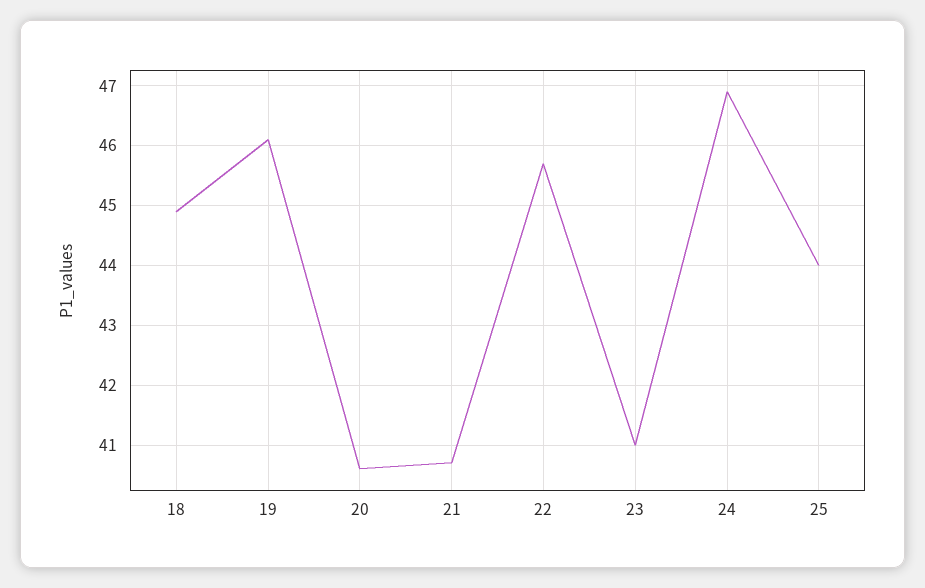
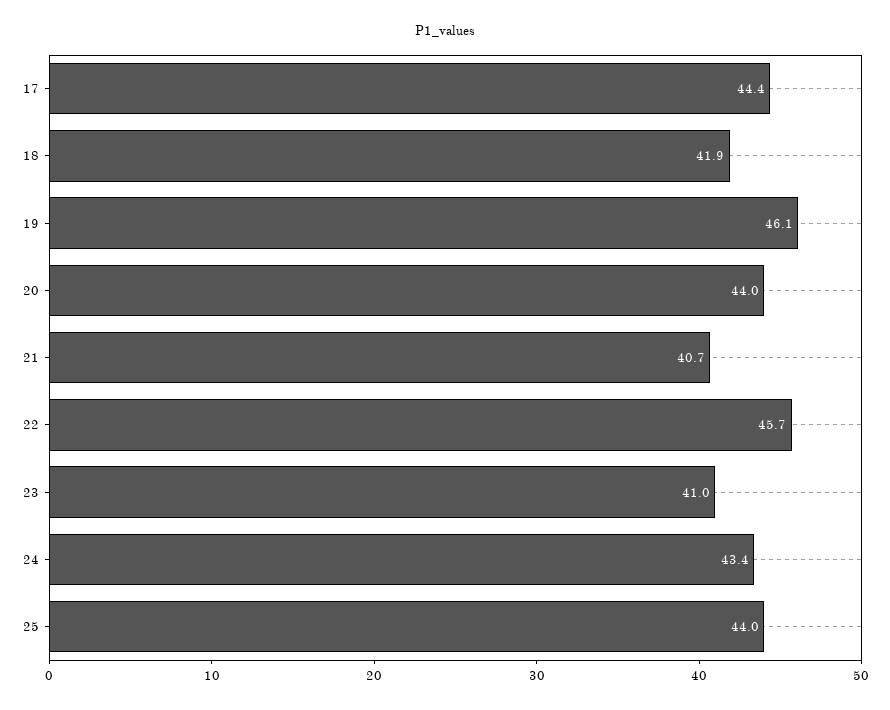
18: 45 -> 41.9
20: 40.5 -> 44
24: 47 -> 43.4
17: none -> 44.4

